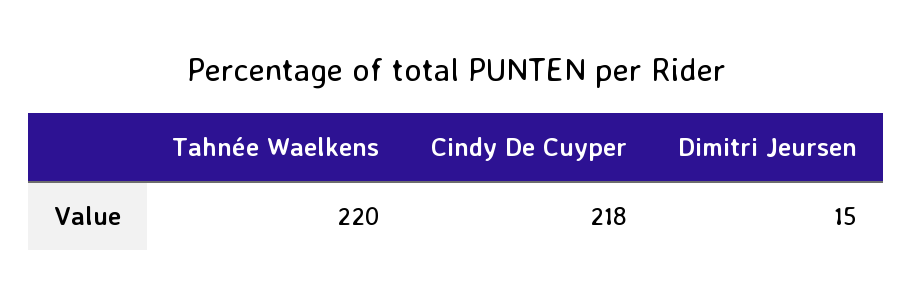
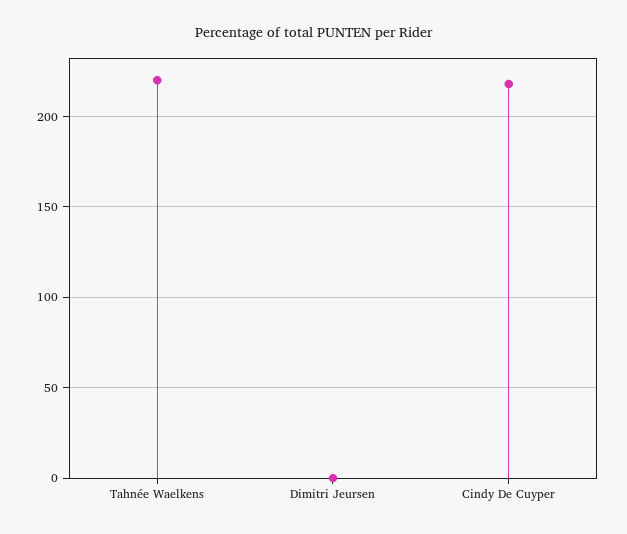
Dimitri Jeursen: 15 -> 0

